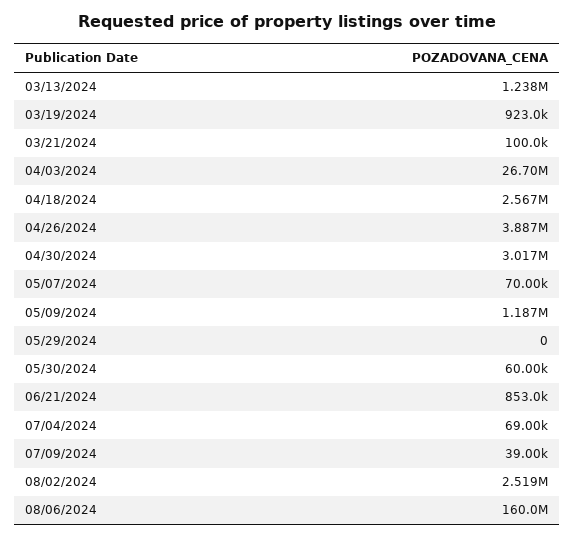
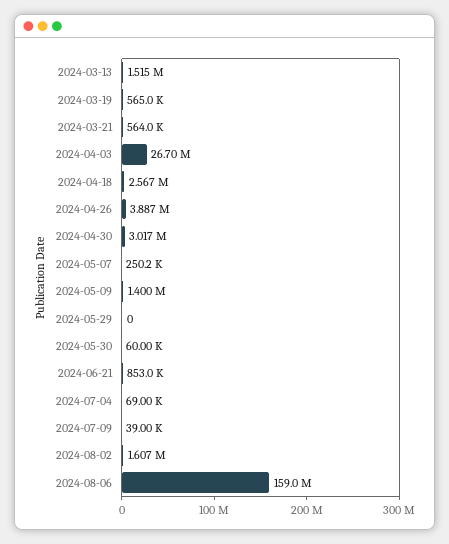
03/13/2024: 1238000 -> 1515000
03/19/2024: 923000 -> 565000
03/21/2024: 100000 -> 564000
05/07/2024: 70000 -> 250200
05/09/2024: 1187000 -> 1400000
08/02/2024: 2519000 -> 1607000
08/06/2024: 160000000 -> 159000000

